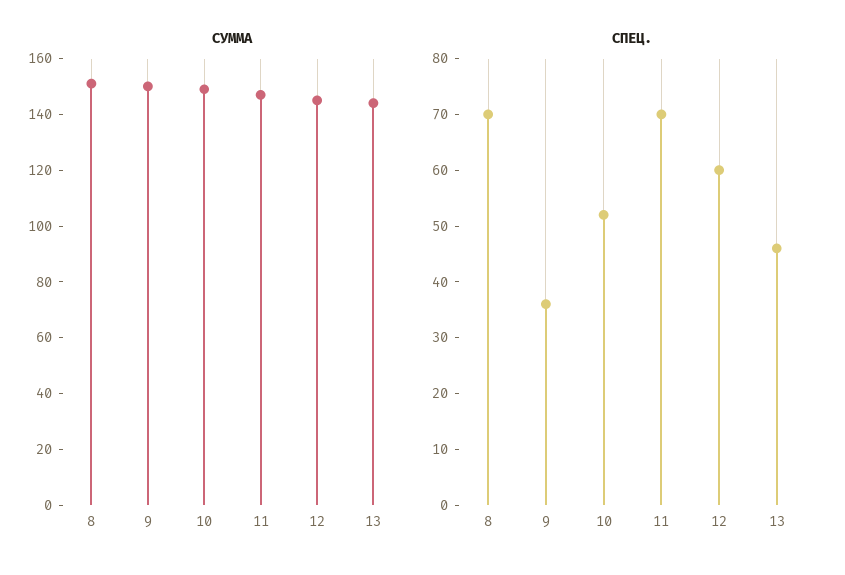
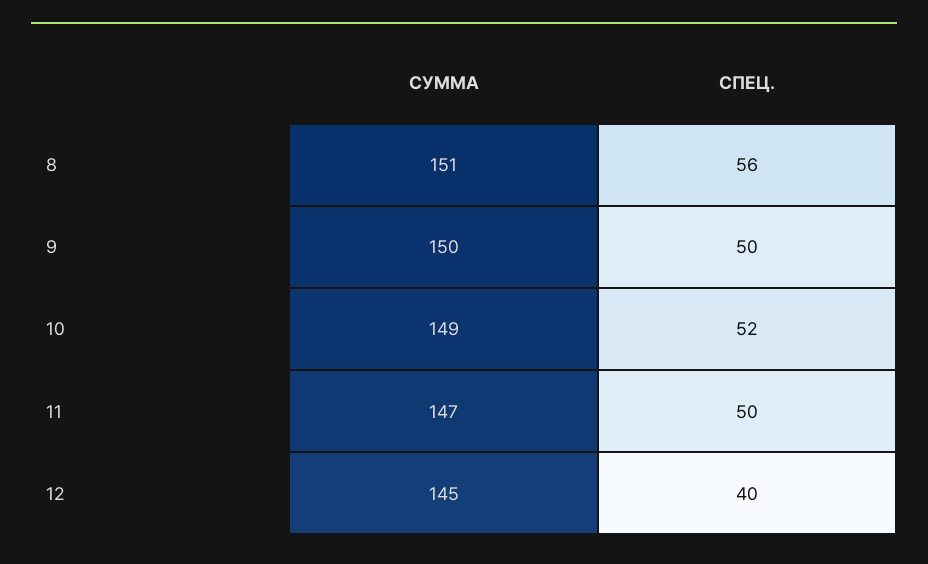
СУММА, 13: 145 -> none
СПЕЦ., 8: 70 -> 56
СПЕЦ., 9: 35 -> 50
СПЕЦ., 11: 70 -> 50
СПЕЦ., 12: 60 -> 40
СПЕЦ., 13: 45 -> none

